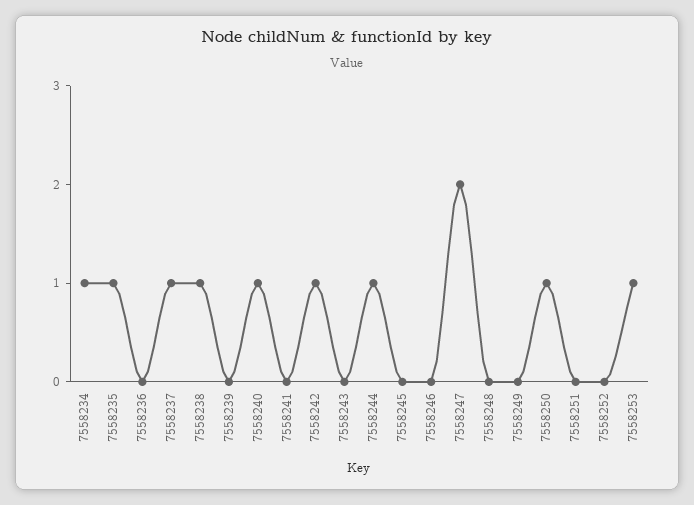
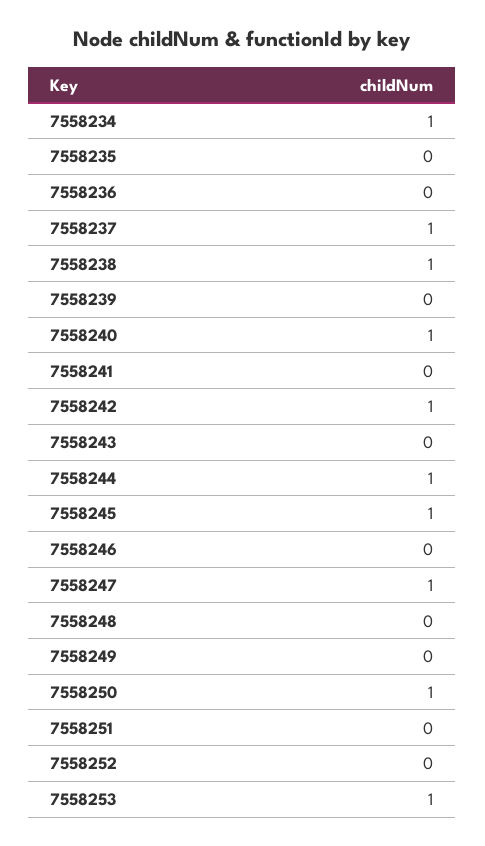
7558235: 1 -> 0
7558245: 0 -> 1
7558247: 2 -> 1

